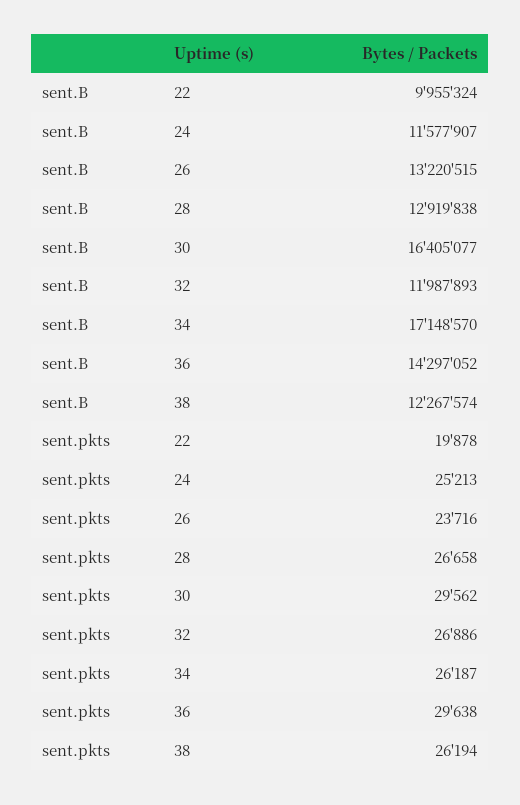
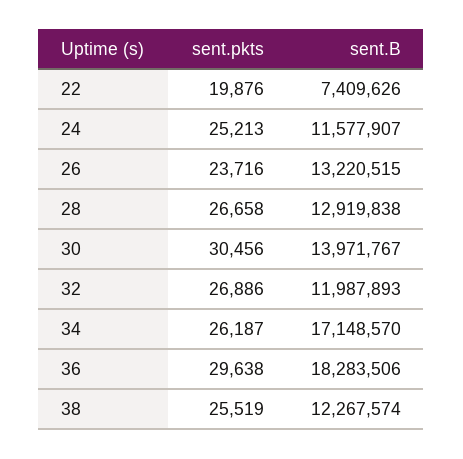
sent.B, 22: 9955324 -> 7409626
sent.B, 30: 16405077 -> 13971767
sent.B, 36: 14297052 -> 18283506
sent.pkts, 22: 19878 -> 19876
sent.pkts, 30: 29562 -> 30456
sent.pkts, 38: 26194 -> 25519

